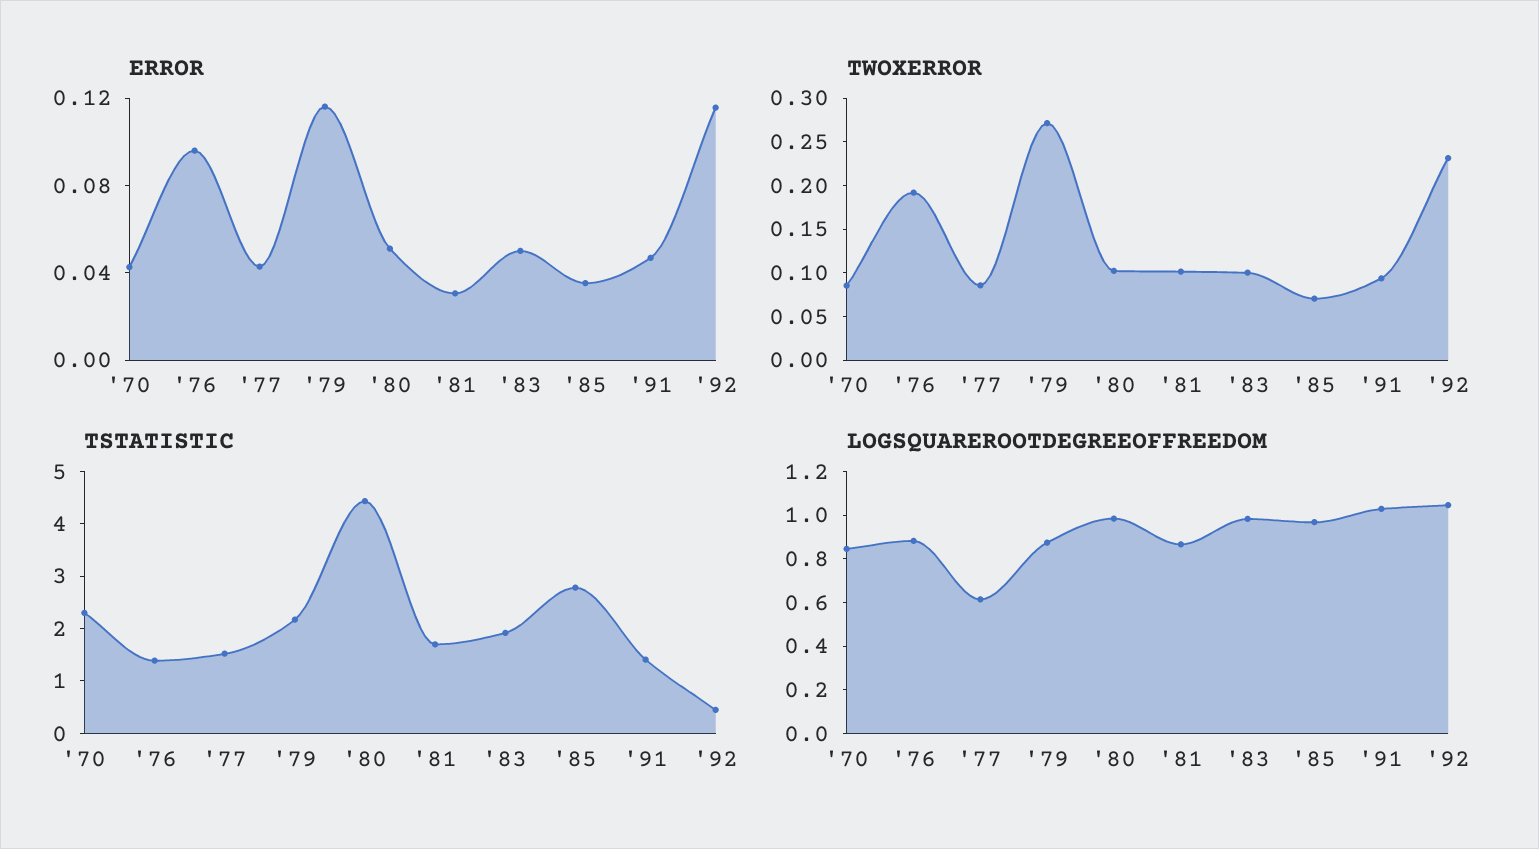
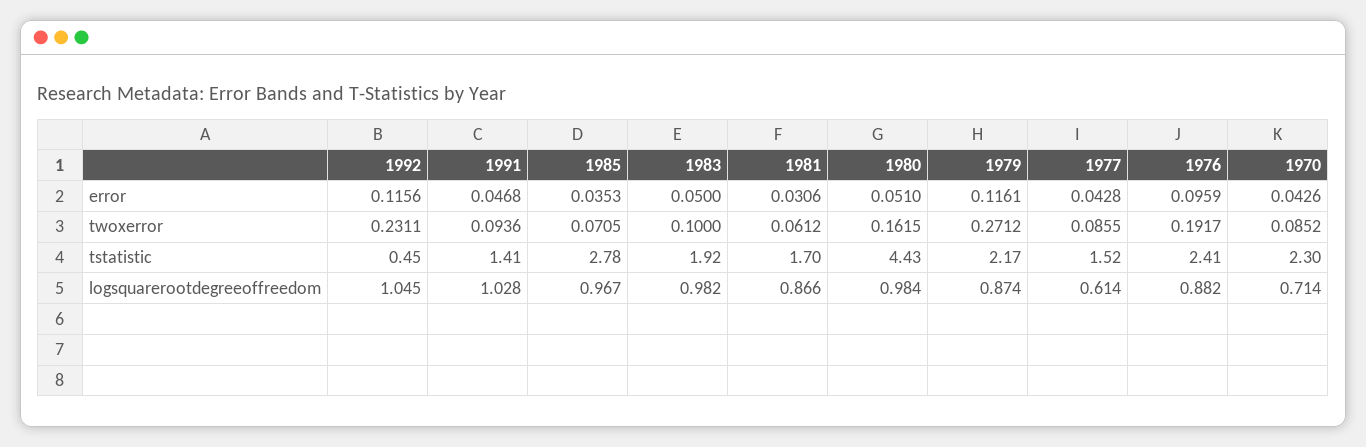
TWOXERROR, '80: 0.1 -> 0.1615
TWOXERROR, '81: 0.1 -> 0.0612
TSTATISTIC, '76: 1.4 -> 2.41
LOGSQUAREROOTDEGREEOFFREEDOM, '70: 0.85 -> 0.714

